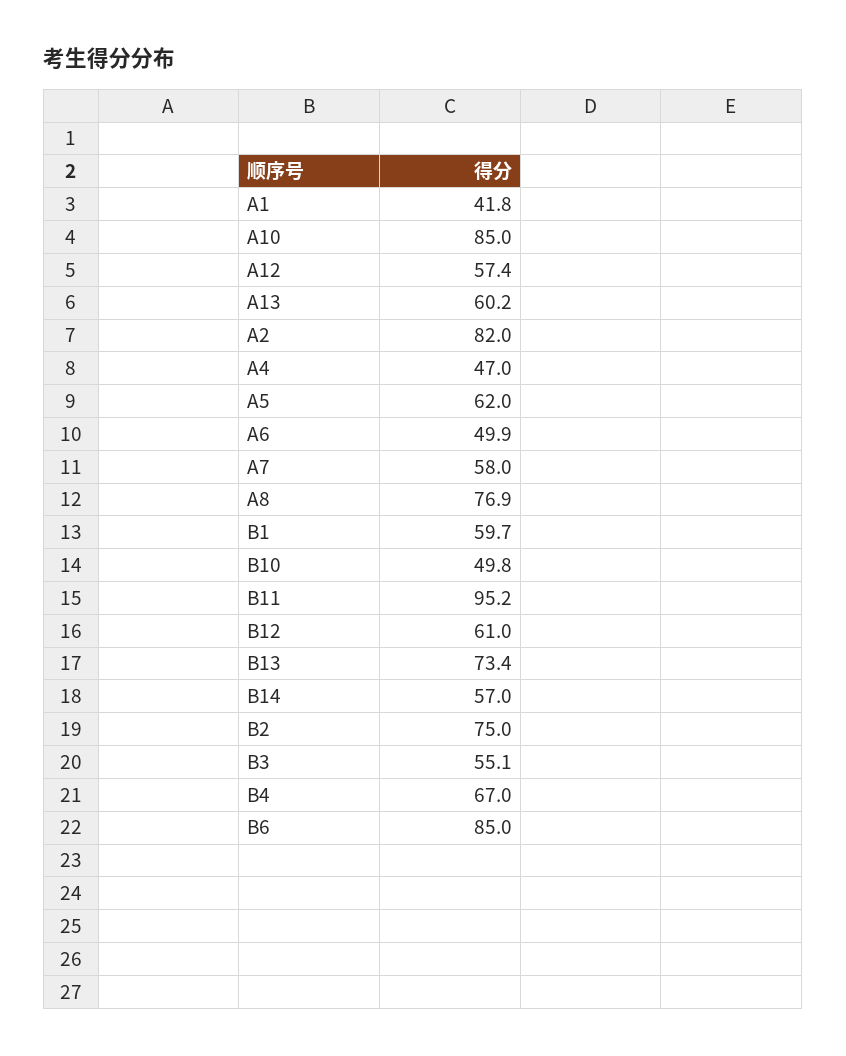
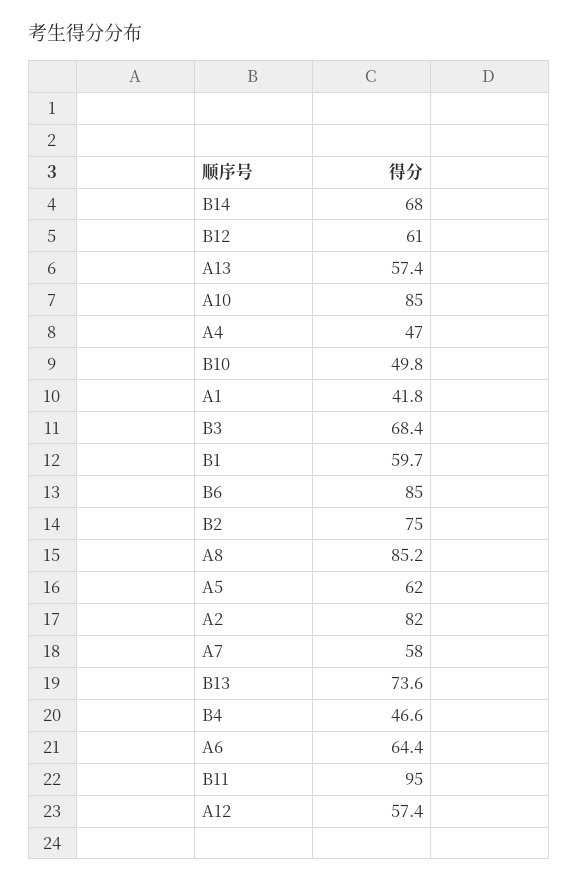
A13: 60.2 -> 57.4
A6: 49.9 -> 64.4
A8: 76.9 -> 85.2
B11: 95.2 -> 95
B13: 73.4 -> 73.6
B14: 57 -> 68
B3: 55.1 -> 68.4
B4: 67 -> 46.6

